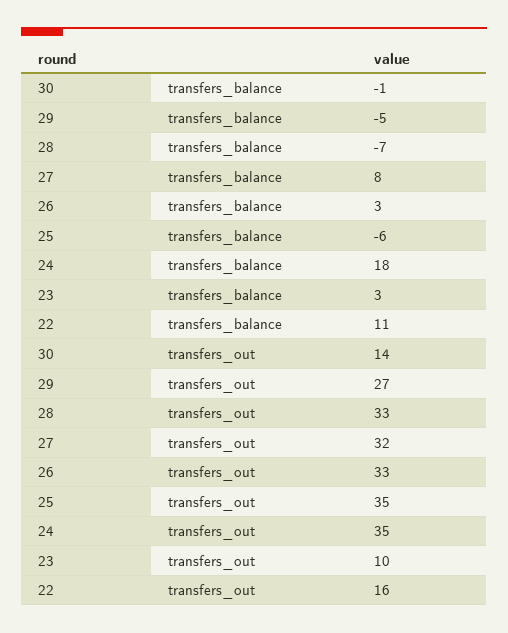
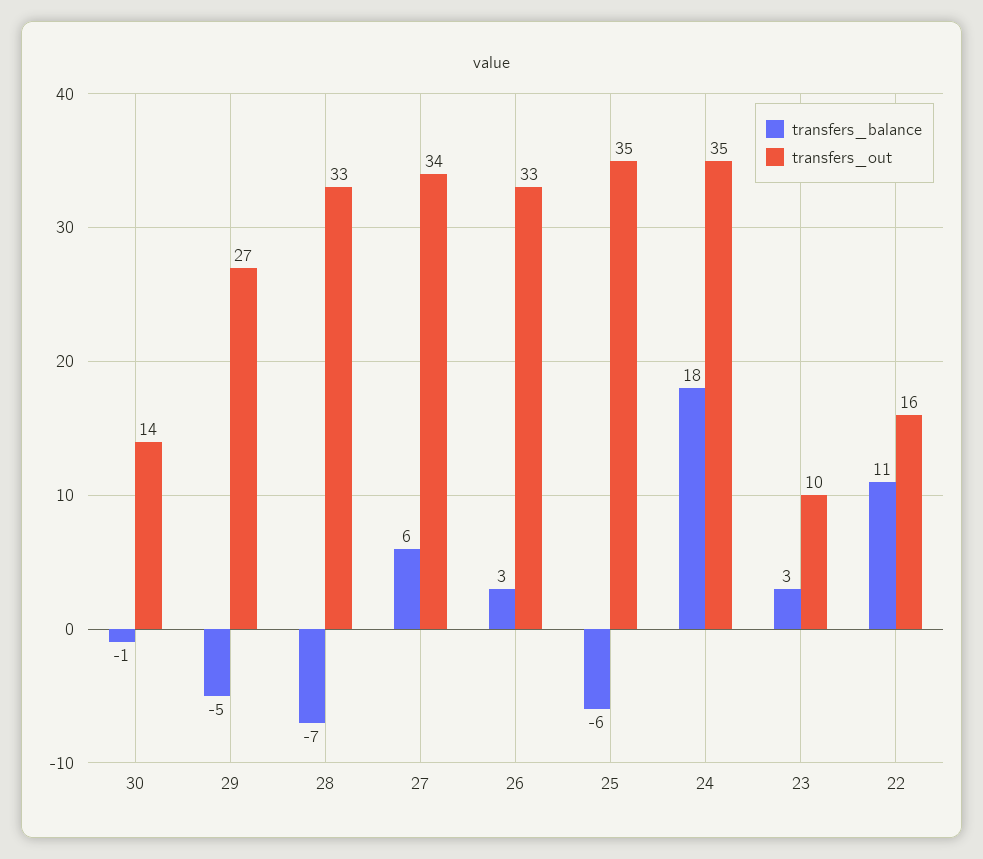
transfers_balance, 27: 8 -> 6
transfers_out, 27: 32 -> 34

